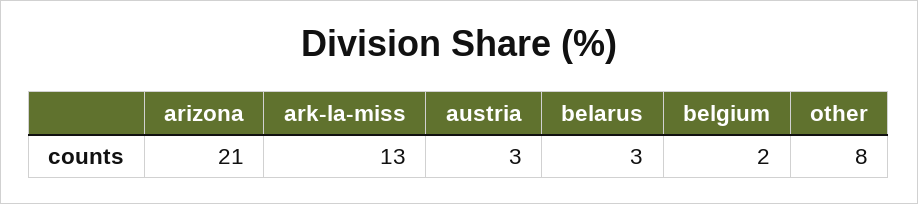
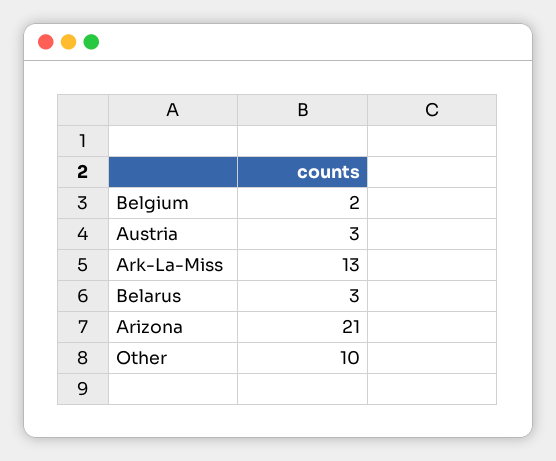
other: 8 -> 10

